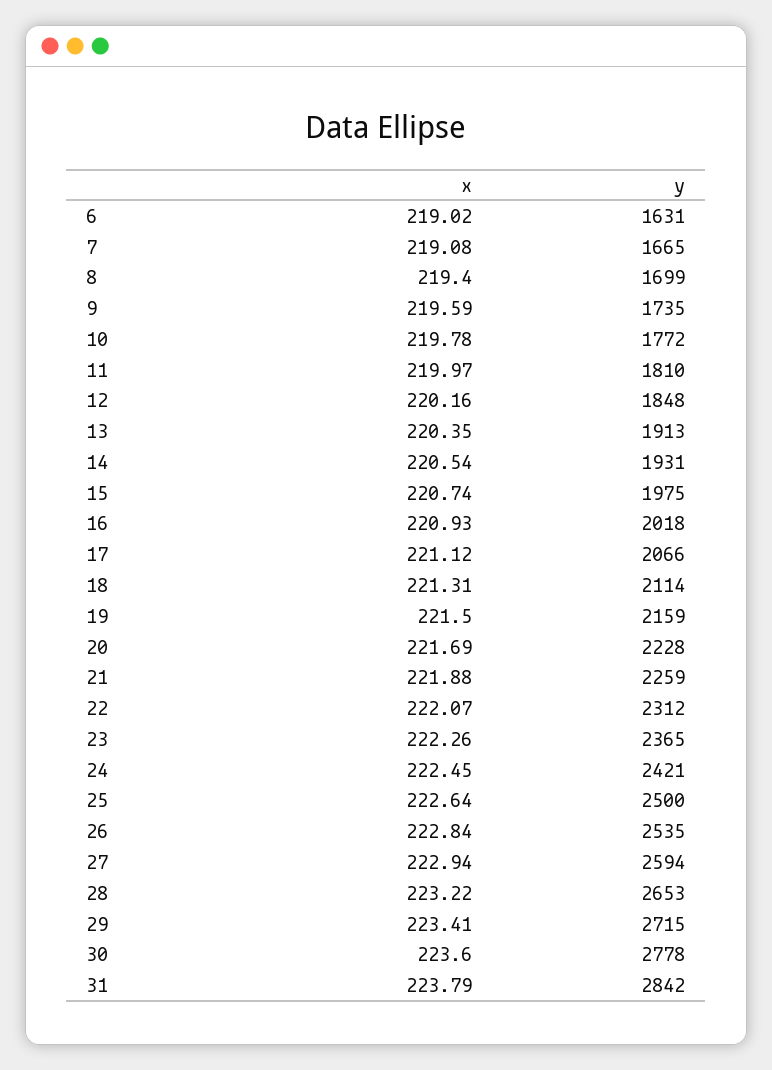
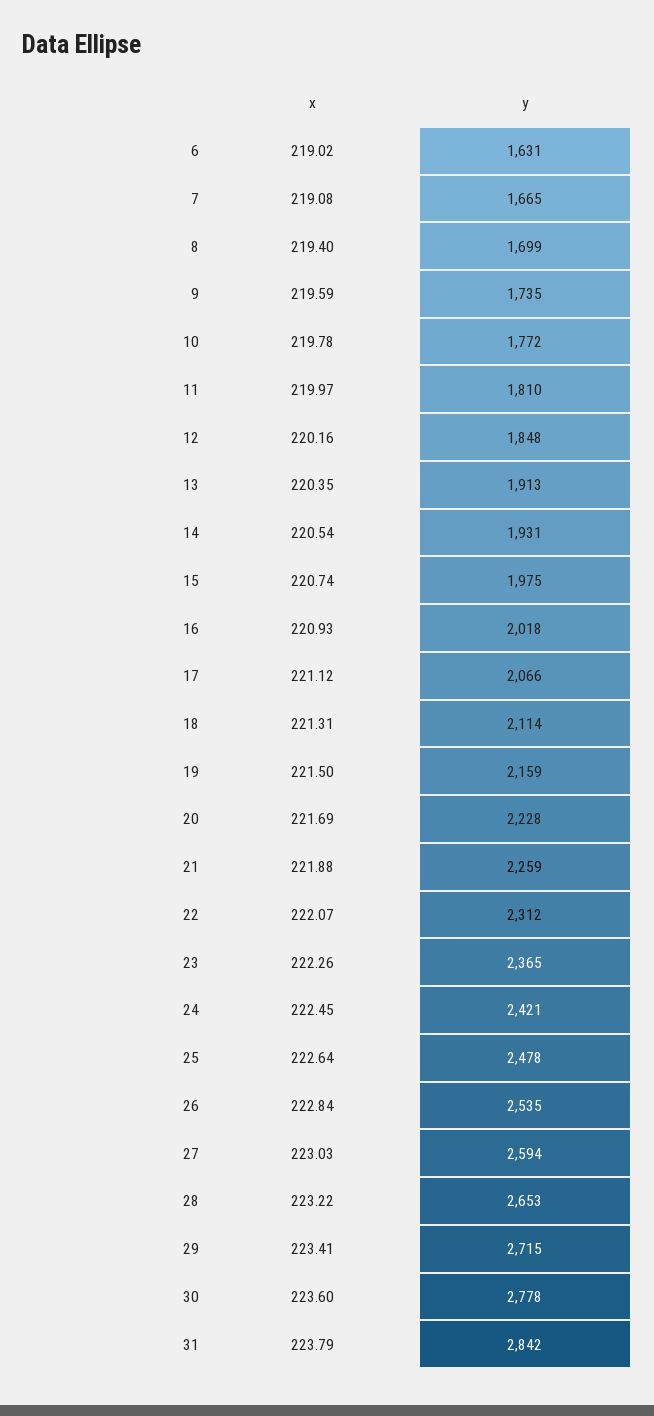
y, 25: 2500 -> 2478
x, 27: 222.94 -> 223.03

